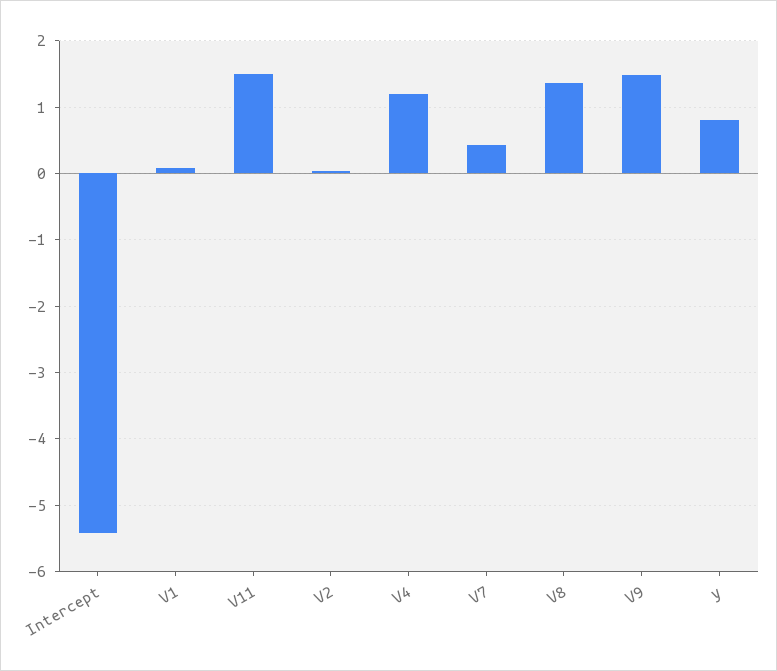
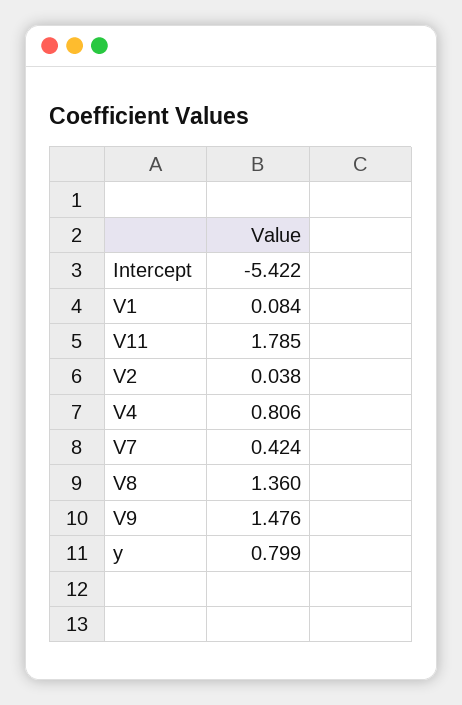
V11: 1.5 -> 1.785
V4: 1.2 -> 0.806

